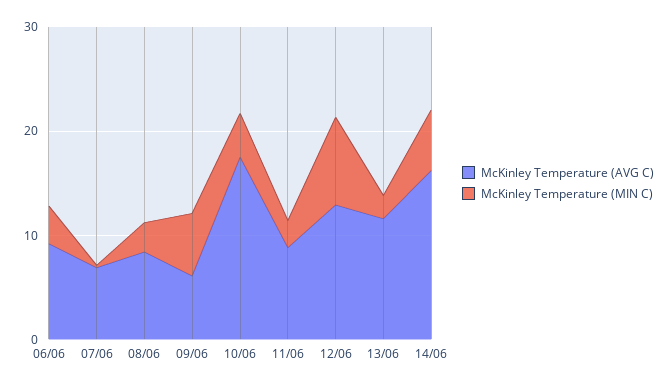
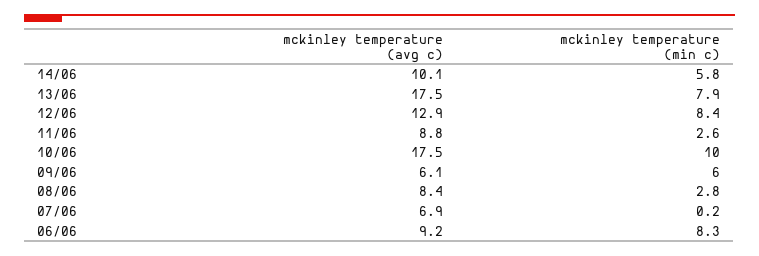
McKinley Temperature (MIN C), 06/06: 4 -> 8.3
McKinley Temperature (MIN C), 10/06: 4 -> 10
McKinley Temperature (AVG C), 13/06: 12 -> 17.5
McKinley Temperature (MIN C), 13/06: 2 -> 7.9
McKinley Temperature (AVG C), 14/06: 16 -> 10.1

